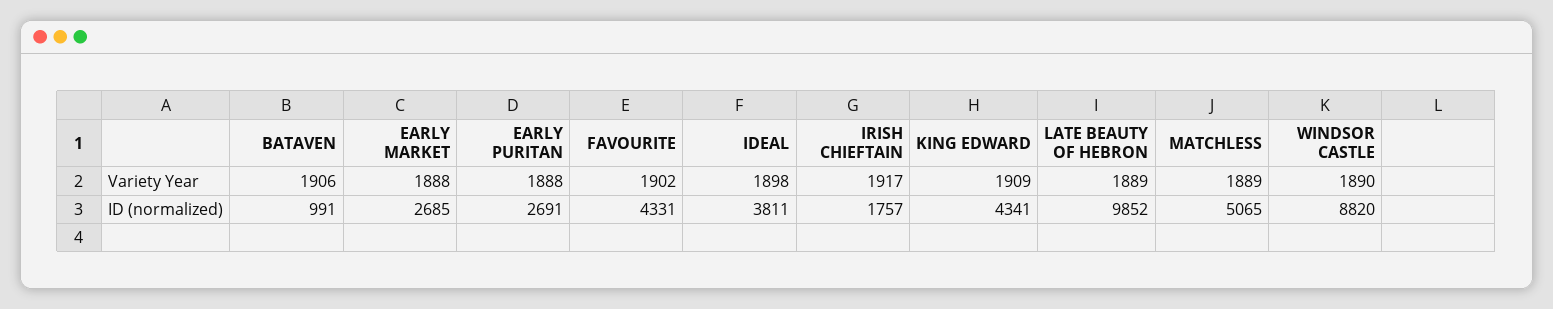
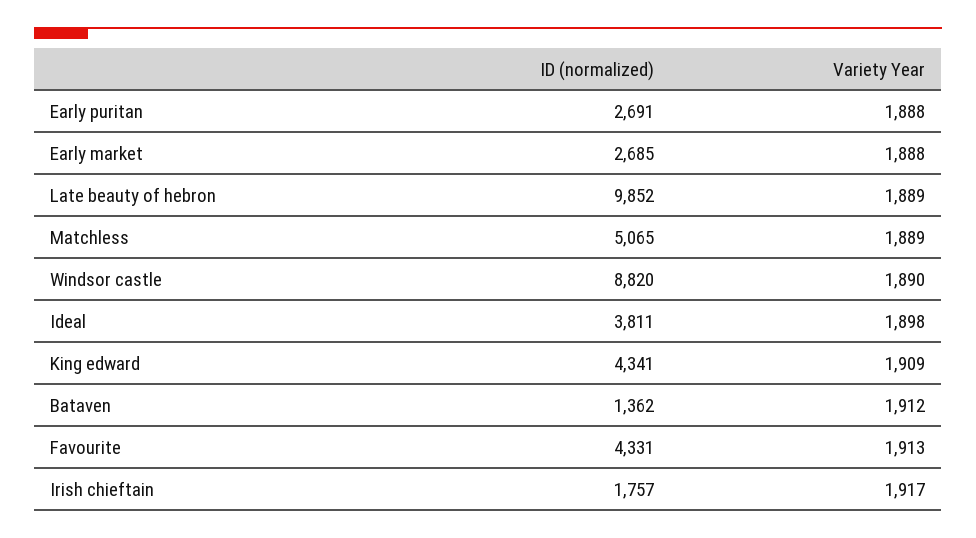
BATAVEN, Variety Year: 1906 -> 1912
FAVOURITE, Variety Year: 1902 -> 1913
BATAVEN, ID (normalized): 991 -> 1362

